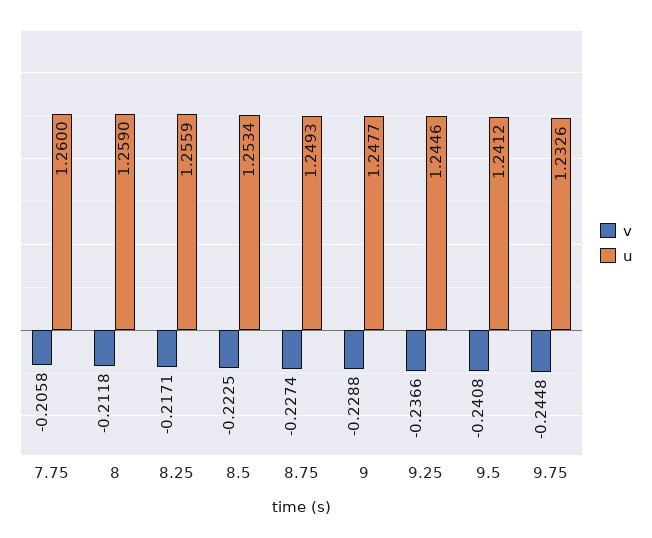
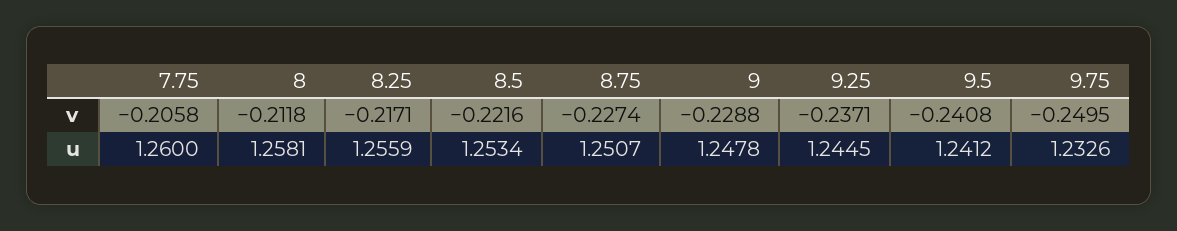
u, 8: 1.259 -> 1.2581
v, 8.5: -0.2225 -> -0.2216
u, 8.75: 1.2493 -> 1.2507
u, 9: 1.2477 -> 1.2478
v, 9.25: -0.2366 -> -0.2371
u, 9.25: 1.2446 -> 1.2445
v, 9.75: -0.2448 -> -0.2495

